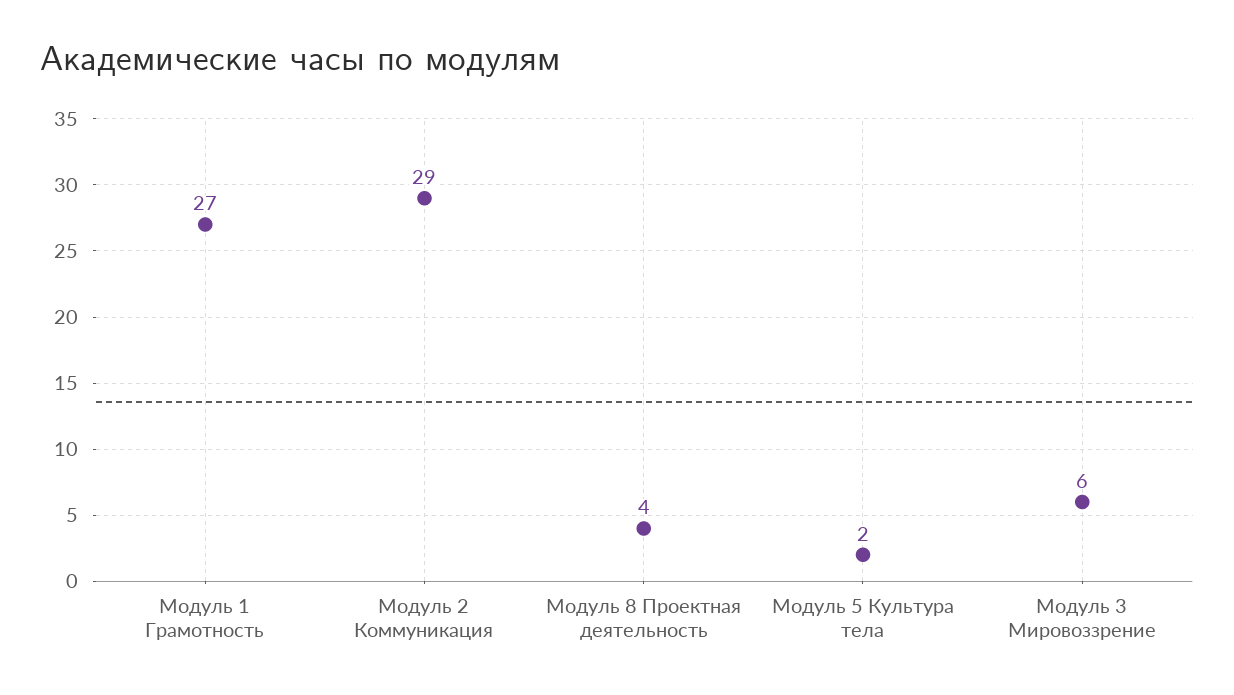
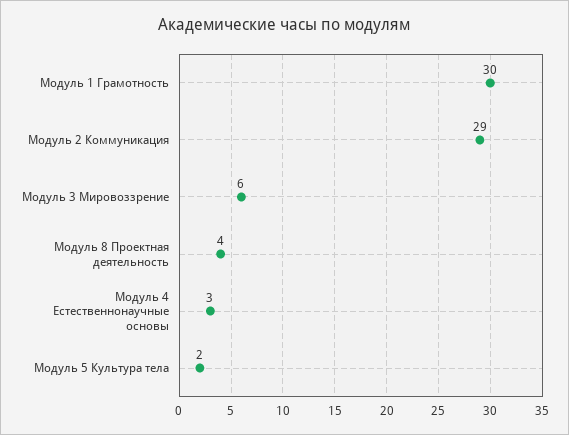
Модуль 1 Грамотность: 27 -> 30
Модуль 4 Естественнонаучные основы: none -> 3

